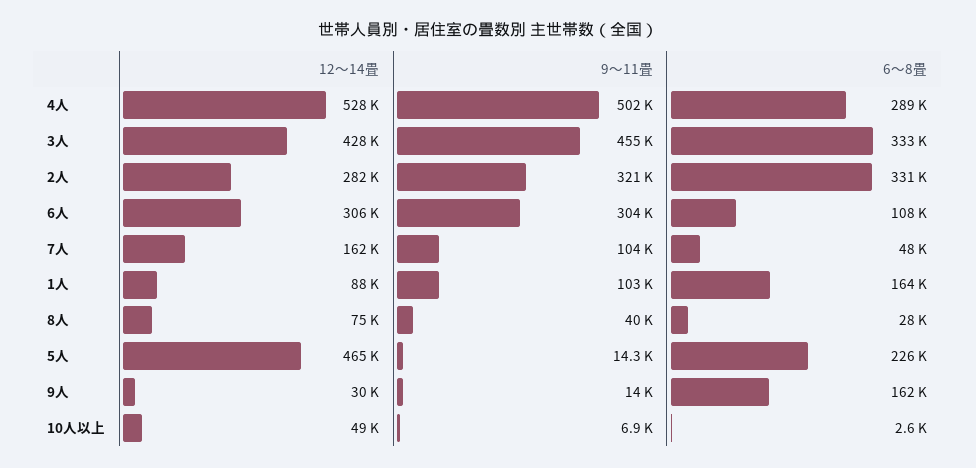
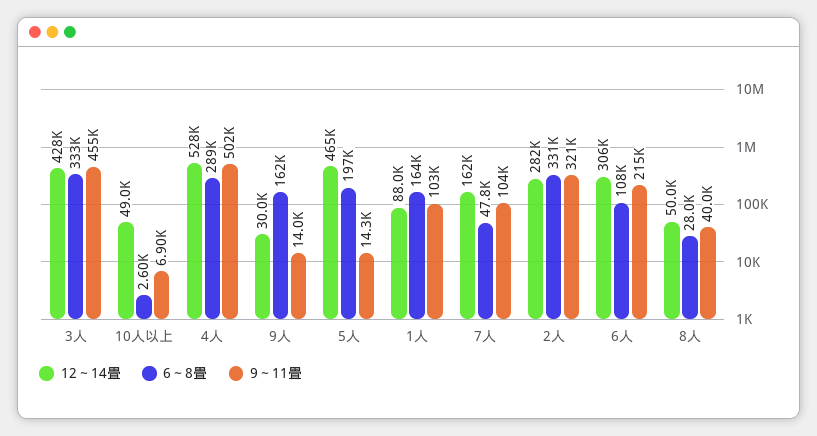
9～11畳, 6人: 304000 -> 215000
6～8畳, 7人: 48000 -> 47800
12～14畳, 8人: 75000 -> 50000
6～8畳, 5人: 226000 -> 197000

